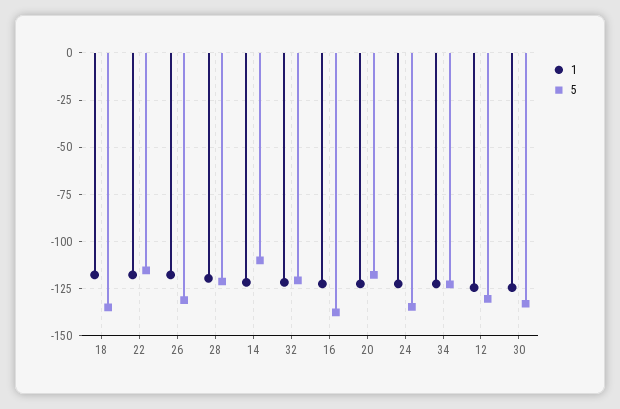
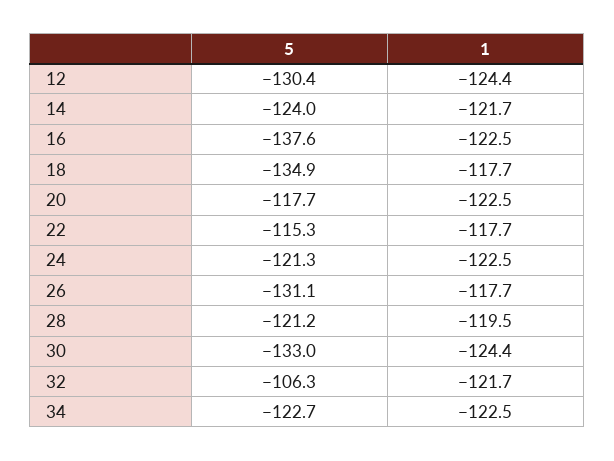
5, 14: -110 -> -124
5, 32: -120 -> -106.3
5, 24: -135 -> -121.3

